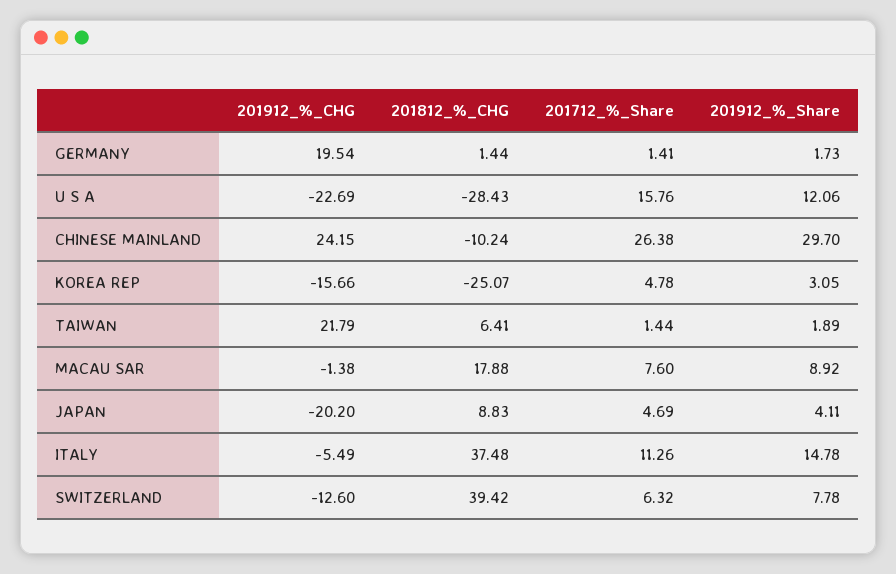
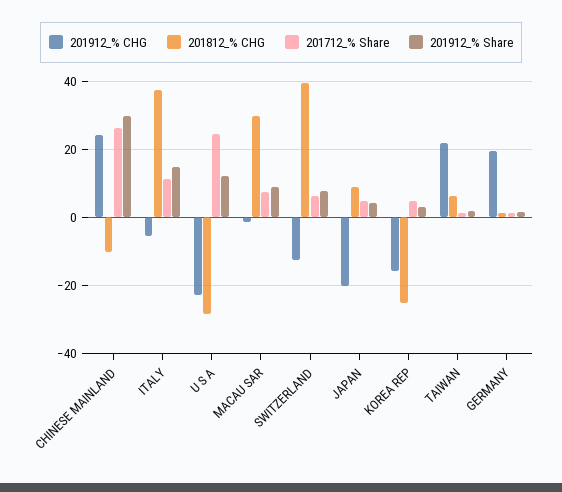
201712_%_Share, U S A: 15.76 -> 24
201812_%_CHG, MACAU SAR: 17.88 -> 30

